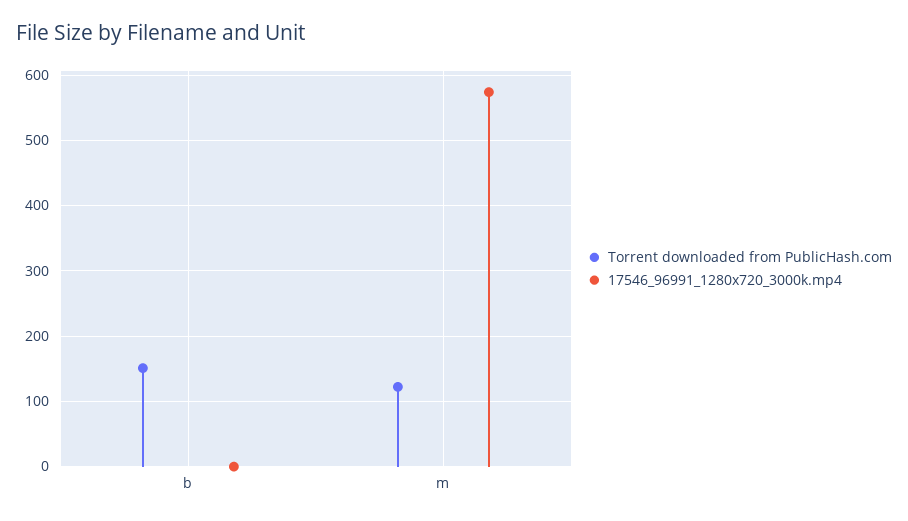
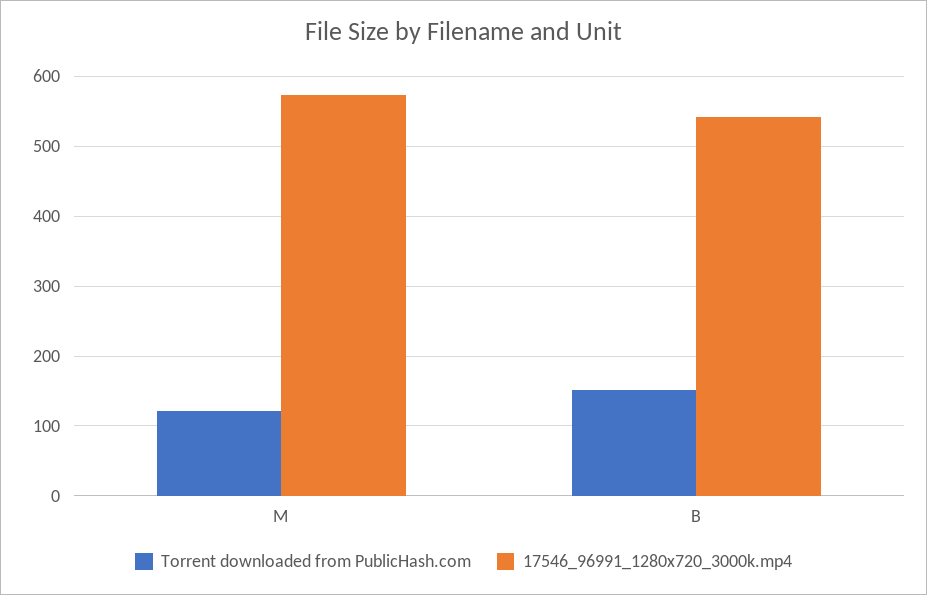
17546_96991_1280x720_3000k.mp4, b: 0 -> 540

